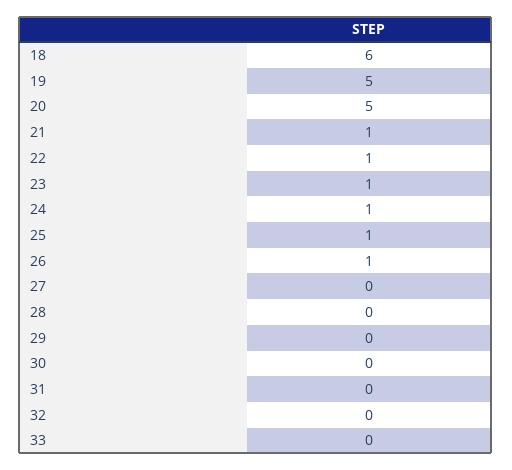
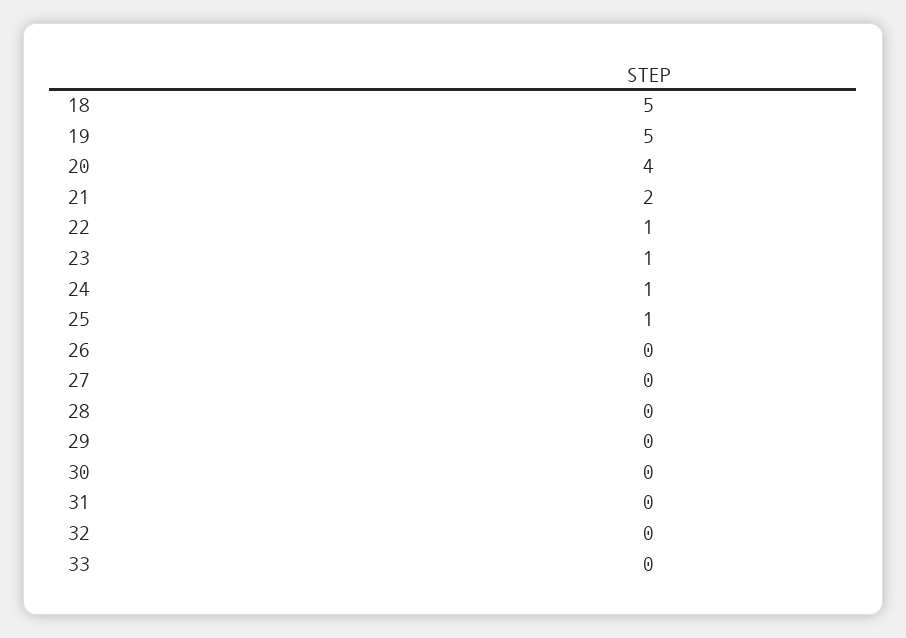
18: 6 -> 5
20: 5 -> 4
21: 1 -> 2
26: 1 -> 0

